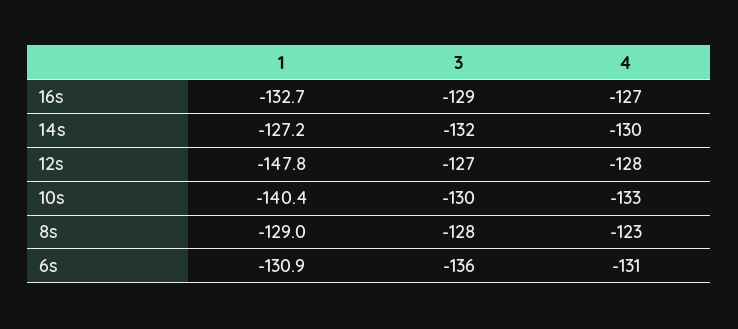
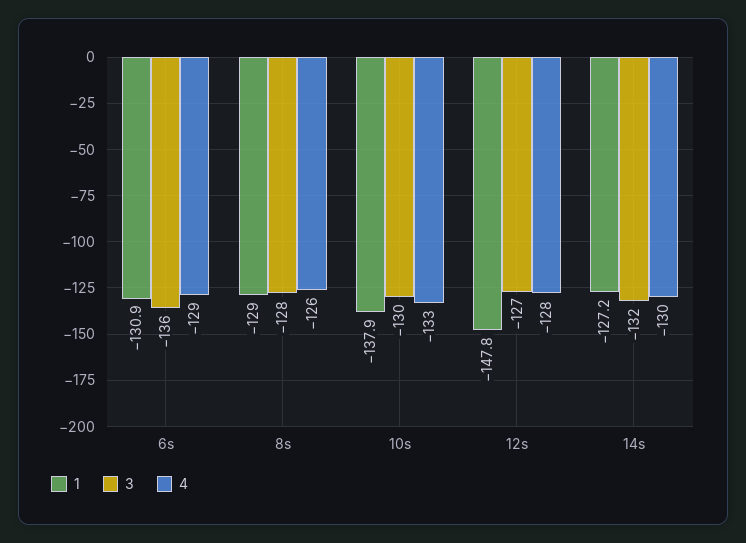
1, 16s: -132.7 -> none
3, 16s: -129 -> none
4, 16s: -127 -> none
1, 10s: -140.4 -> -137.9
4, 8s: -123 -> -126
4, 6s: -131 -> -129

